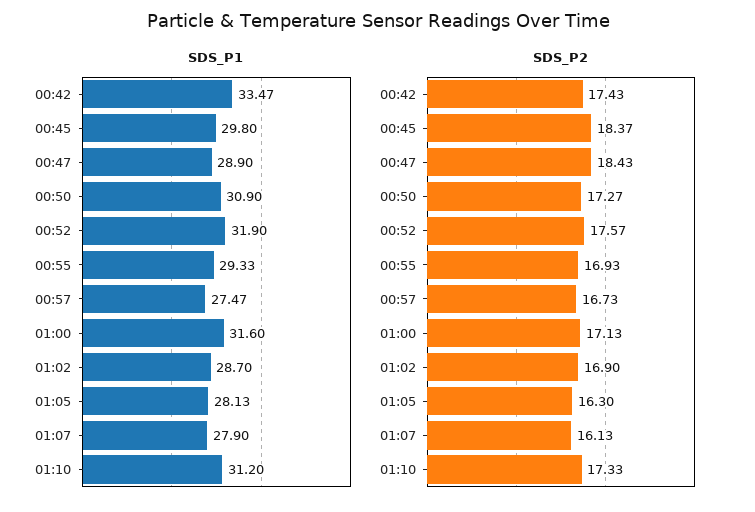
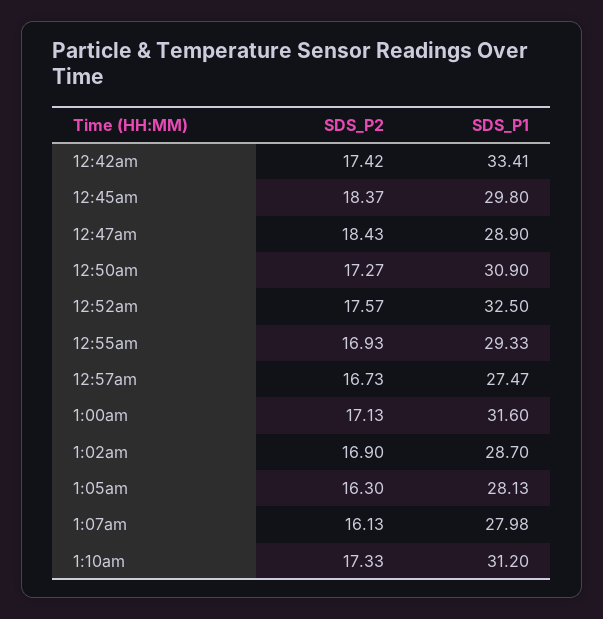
SDS_P1, 00:42: 33.47 -> 33.41
SDS_P1, 00:52: 31.9 -> 32.5
SDS_P1, 01:07: 27.9 -> 27.98
SDS_P2, 00:42: 17.43 -> 17.42

